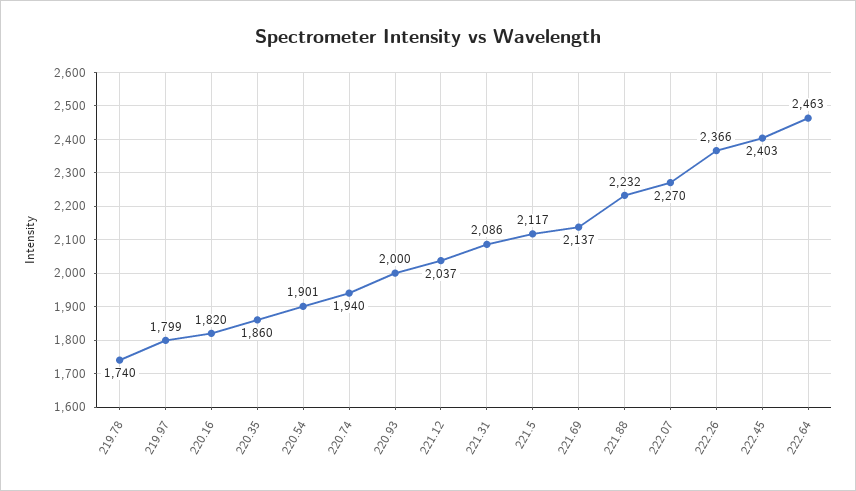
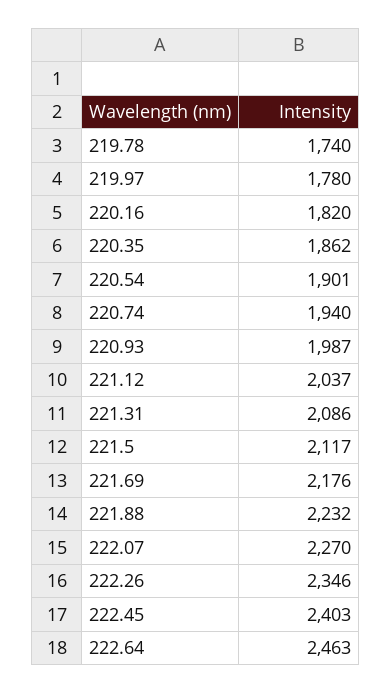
219.97: 1799 -> 1780
220.35: 1860 -> 1862
220.93: 2000 -> 1987
221.69: 2137 -> 2176
222.26: 2366 -> 2346

